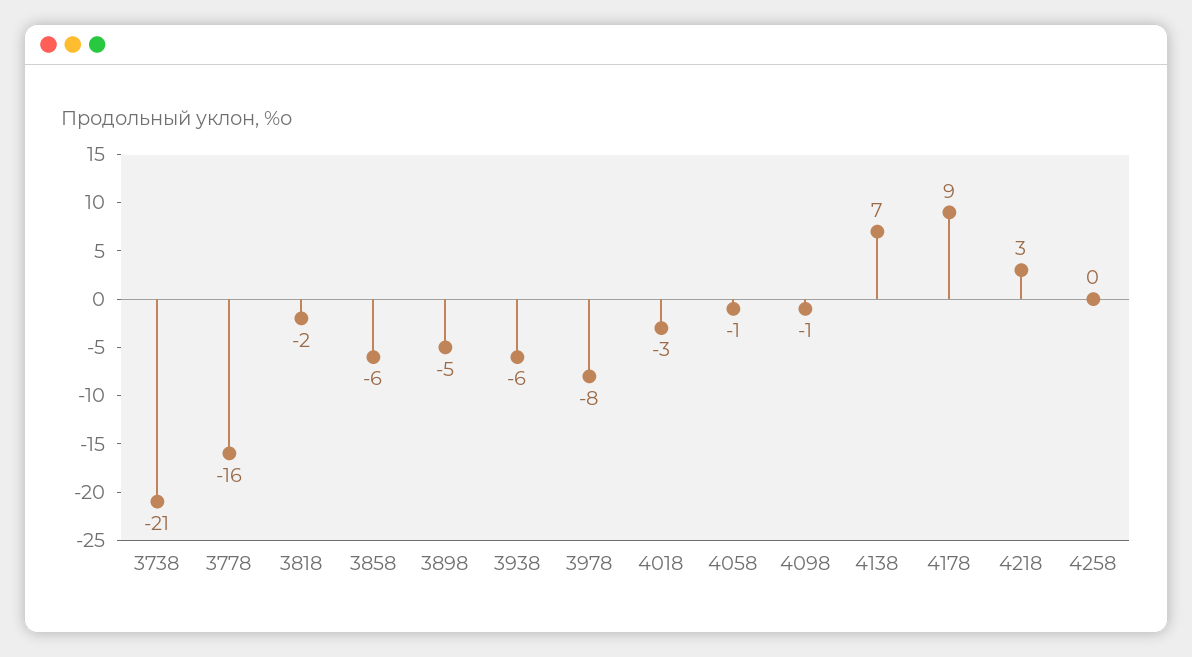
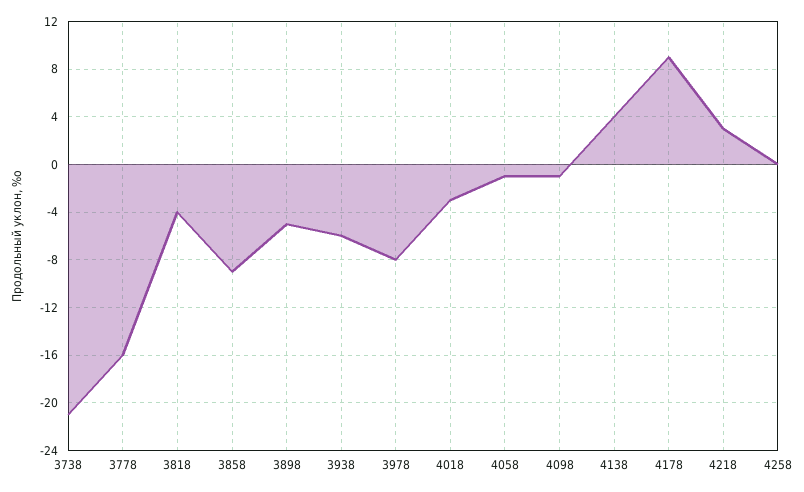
3818: -2 -> -4
3858: -6 -> -9
4138: 7 -> 4

